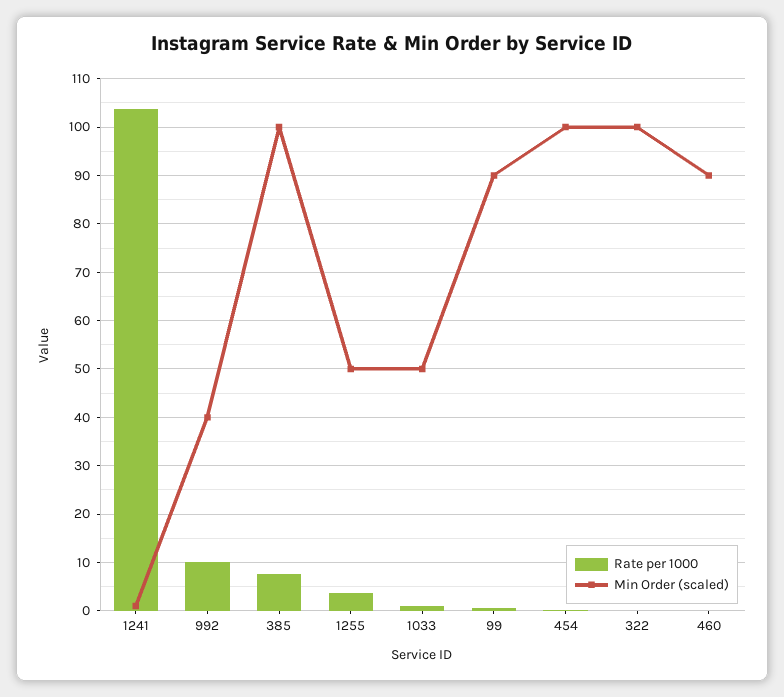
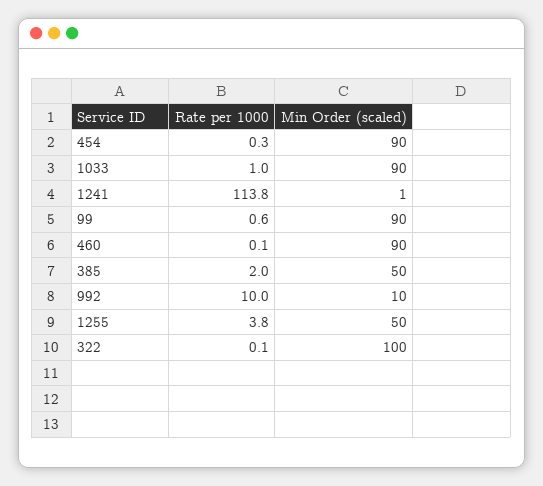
Rate per 1000, 1241: 104 -> 113.8
Min Order (scaled), 992: 40 -> 10
Rate per 1000, 385: 8 -> 2
Min Order (scaled), 385: 100 -> 50
Min Order (scaled), 1033: 50 -> 90
Min Order (scaled), 454: 100 -> 90

